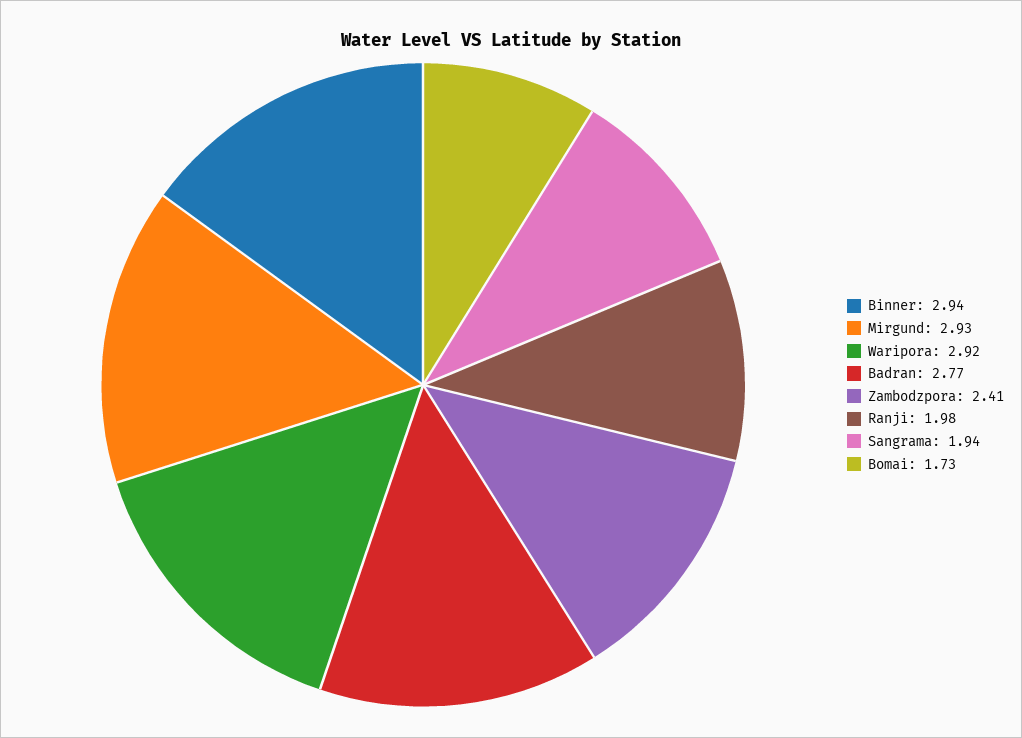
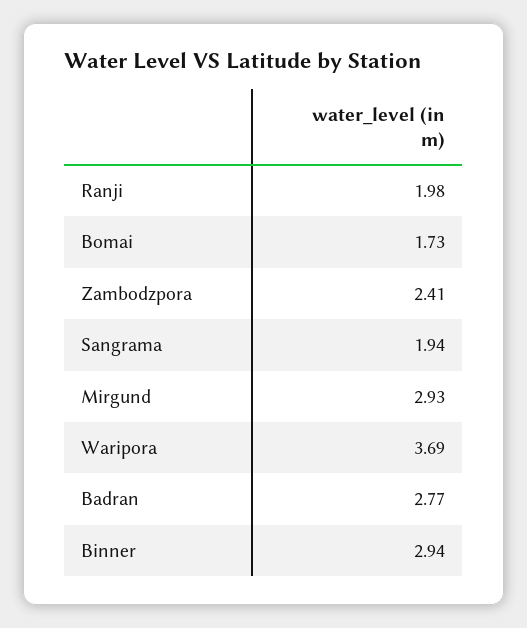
Waripora: 2.92 -> 3.69

